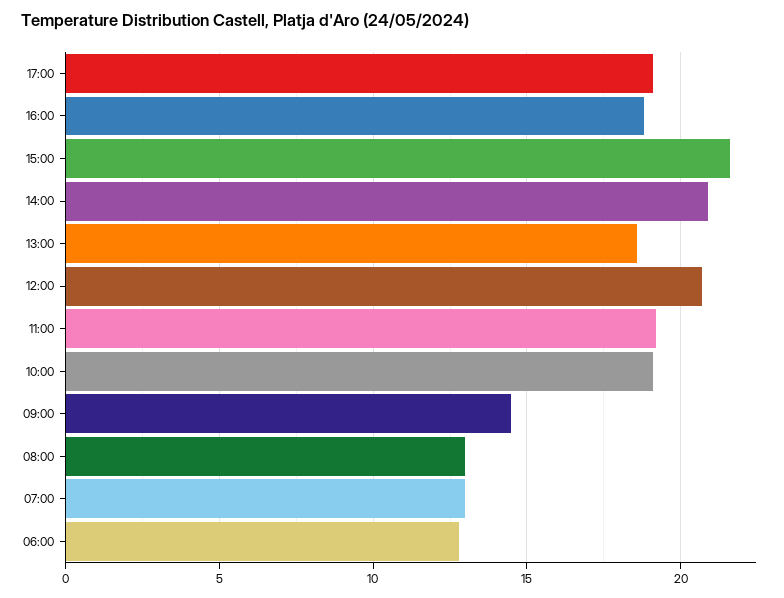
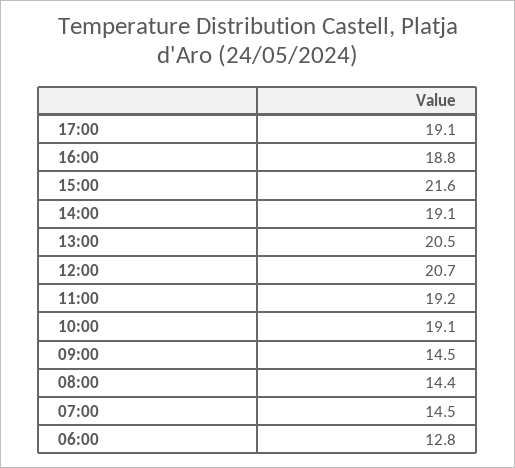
14:00: 21 -> 19.1
13:00: 18.5 -> 20.5
08:00: 13 -> 14.4
07:00: 13 -> 14.5

